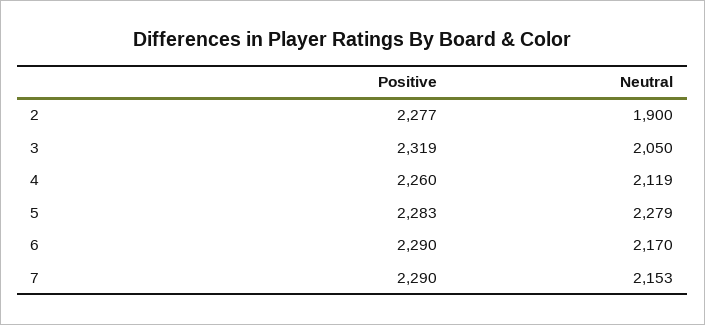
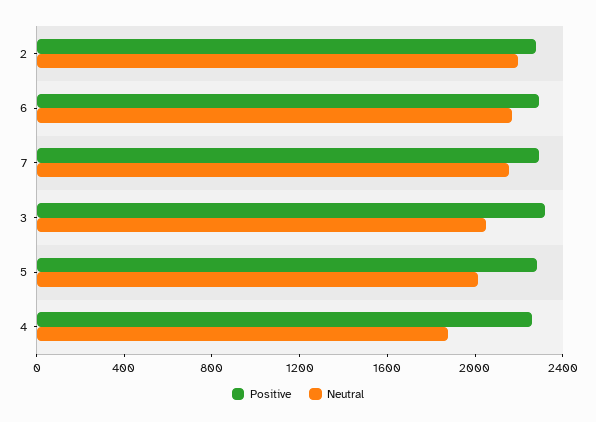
Neutral, 2: 1900 -> 2200
Neutral, 4: 2119 -> 1900
Neutral, 5: 2279 -> 2000

